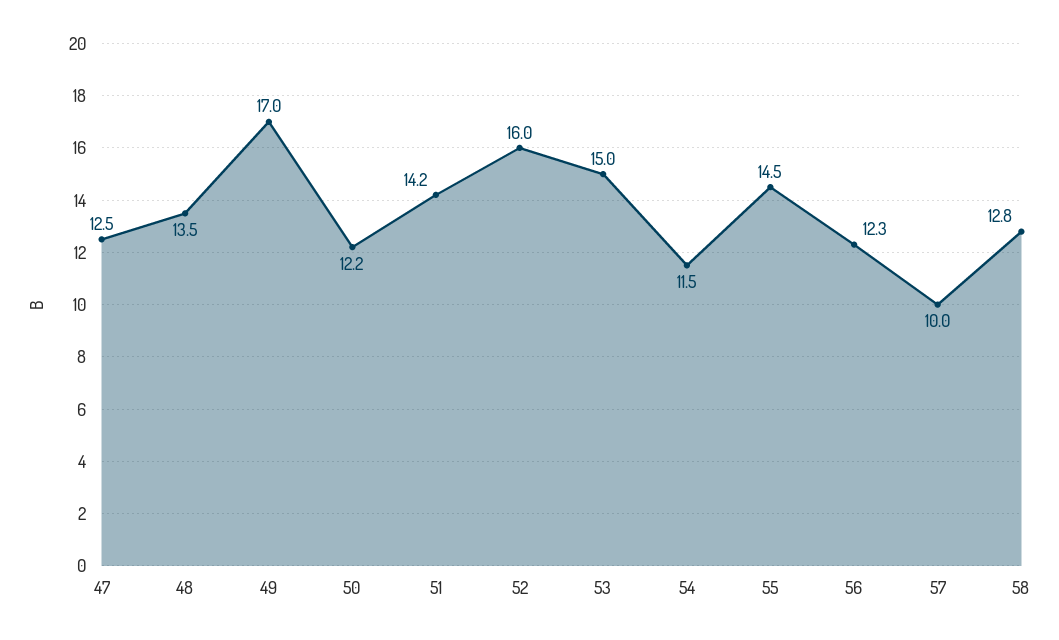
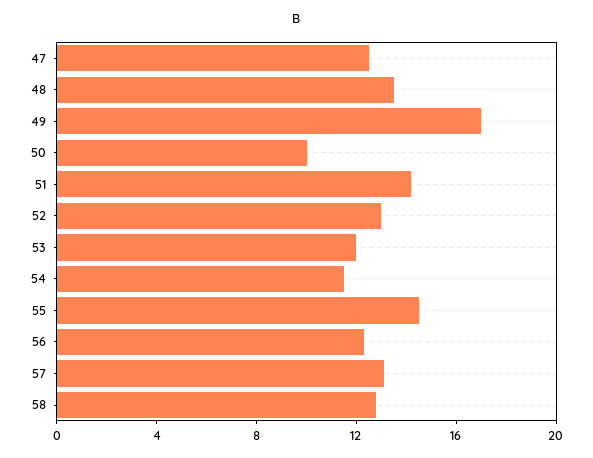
50: 12.2 -> 10
52: 16 -> 13
53: 15 -> 12
57: 10 -> 13

